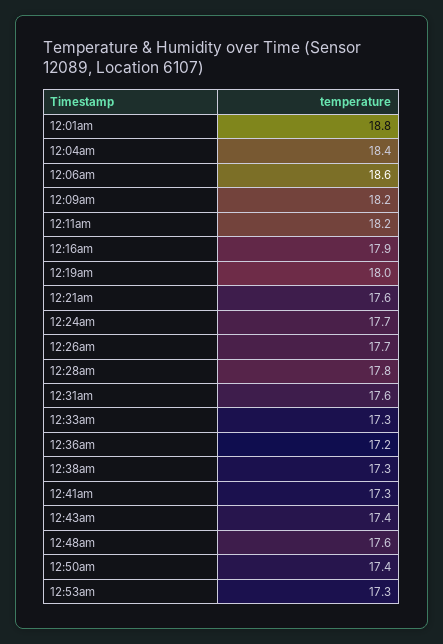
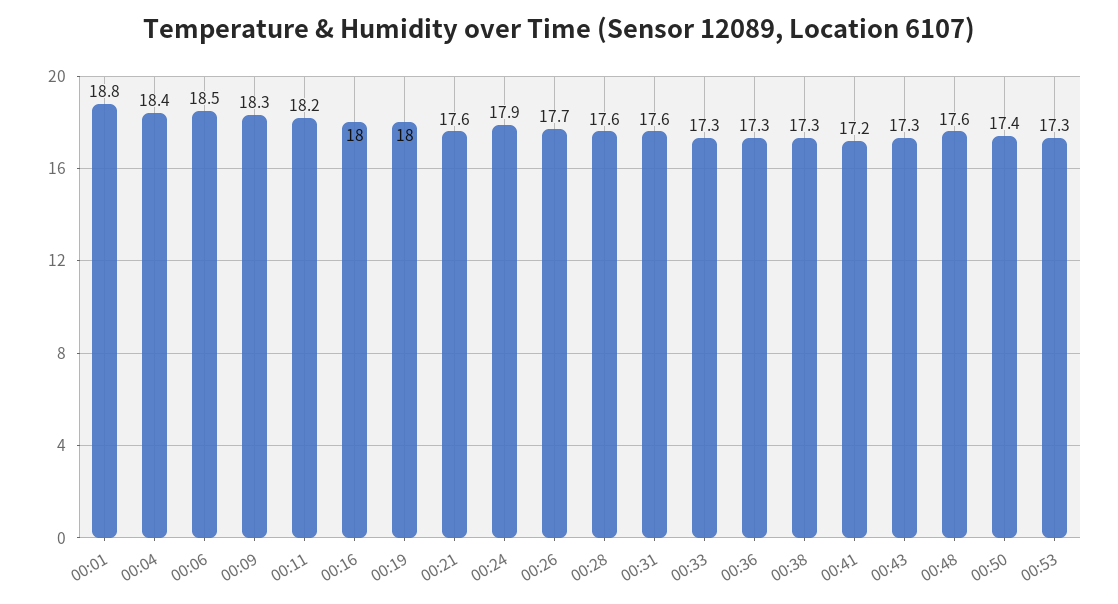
12:06am: 18.6 -> 18.5
12:09am: 18.2 -> 18.3
12:16am: 17.9 -> 18
12:24am: 17.7 -> 17.9
12:28am: 17.8 -> 17.6
12:36am: 17.2 -> 17.3
12:41am: 17.3 -> 17.2
12:43am: 17.4 -> 17.3

